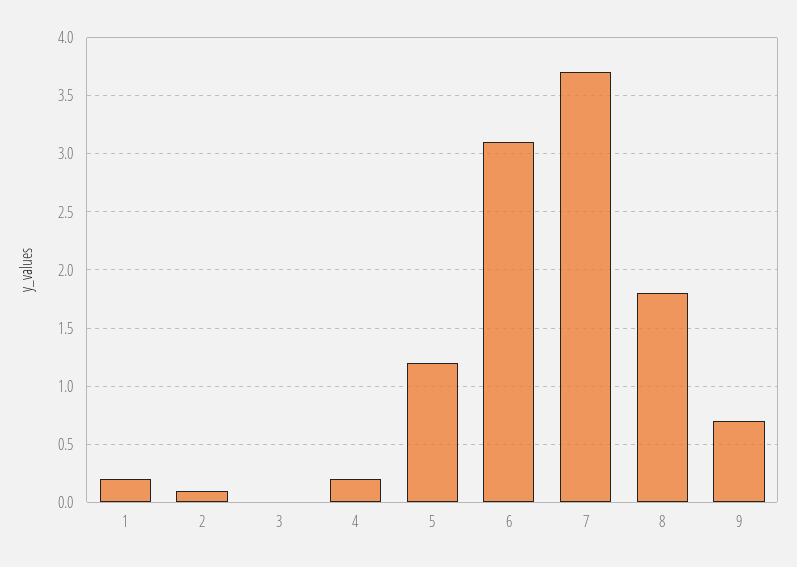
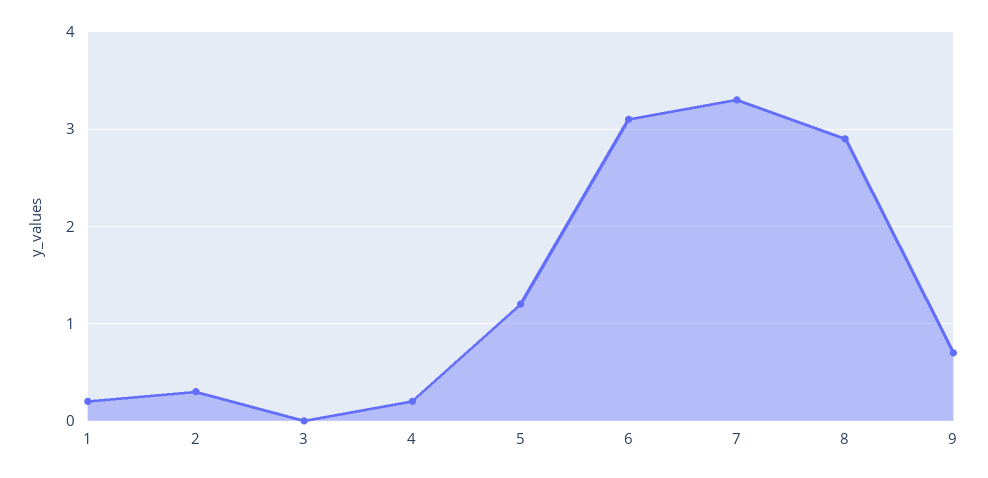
2: 0.1 -> 0.3
7: 3.7 -> 3.3
8: 1.8 -> 2.9

